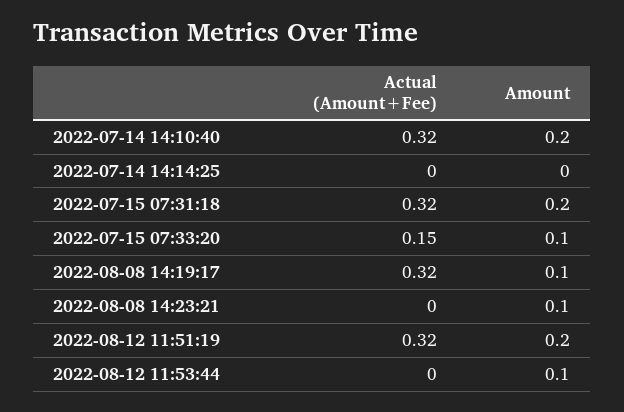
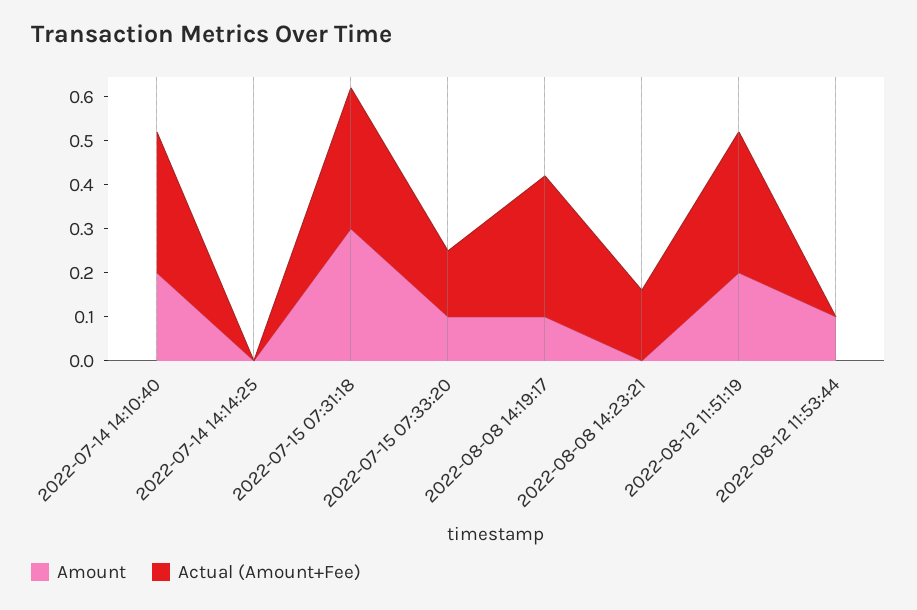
Amount, 2022-07-15 07:31:18: 0.2 -> 0.3
Actual (Amount+Fee), 2022-08-08 14:23:21: 0 -> 0.15
Amount, 2022-08-08 14:23:21: 0.1 -> 0

